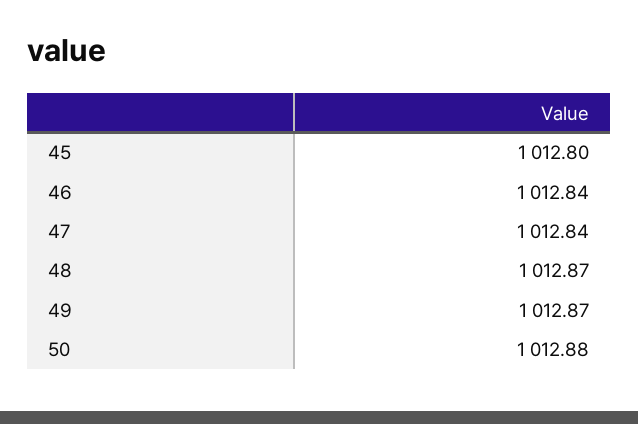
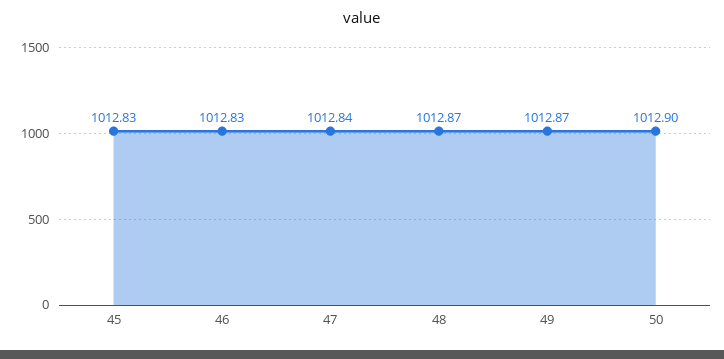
45: 1012.8 -> 1012.83
46: 1012.84 -> 1012.83
50: 1012.88 -> 1012.9

